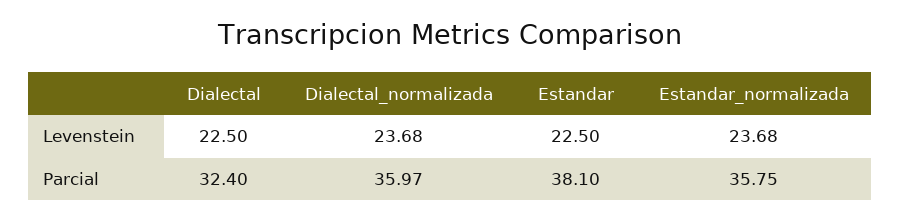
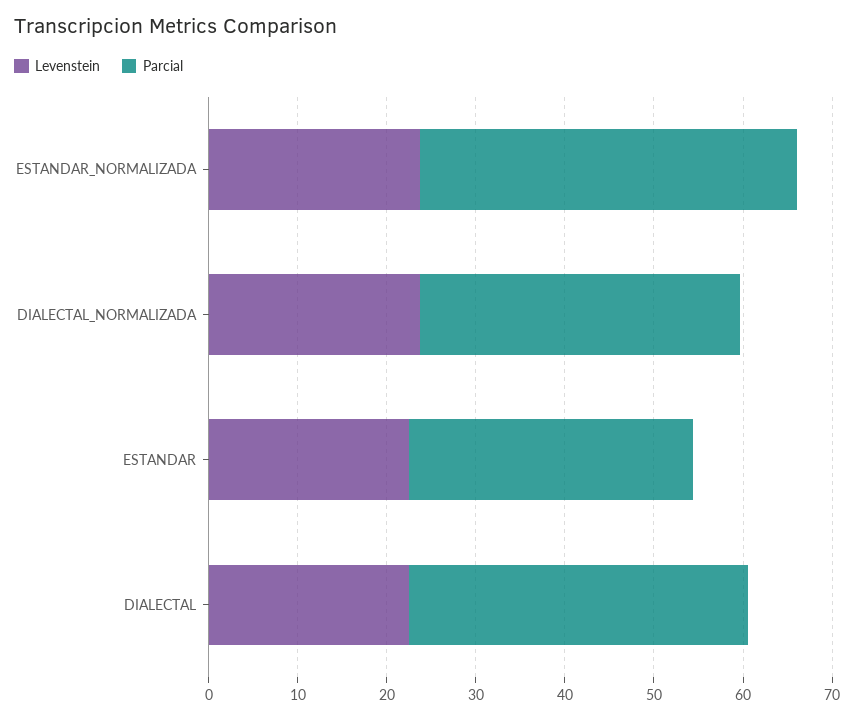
Parcial, Dialectal: 32.4 -> 38
Parcial, Estandar: 38.1 -> 32
Parcial, Estandar_normalizada: 35.75 -> 42

